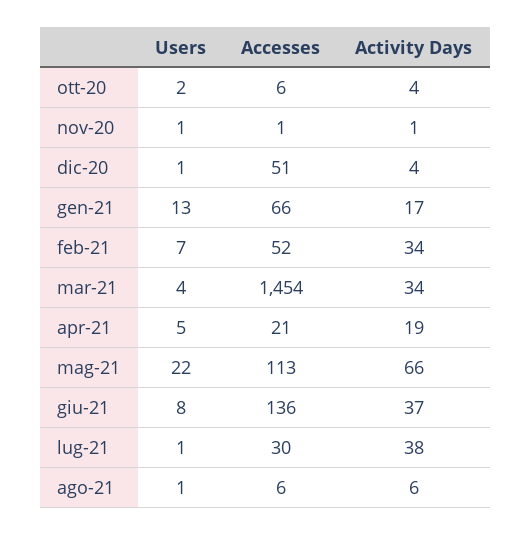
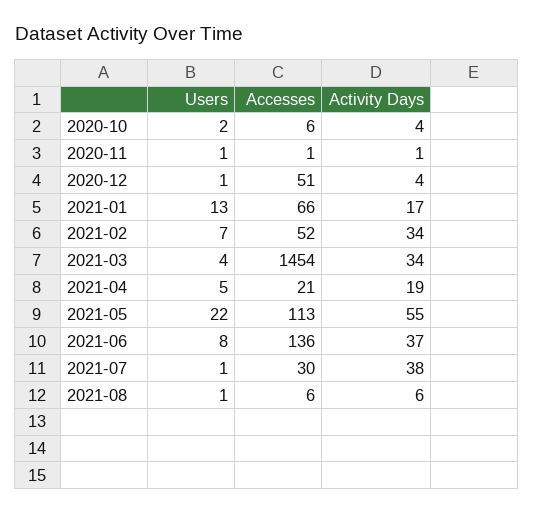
Activity Days, mag-21: 66 -> 55

